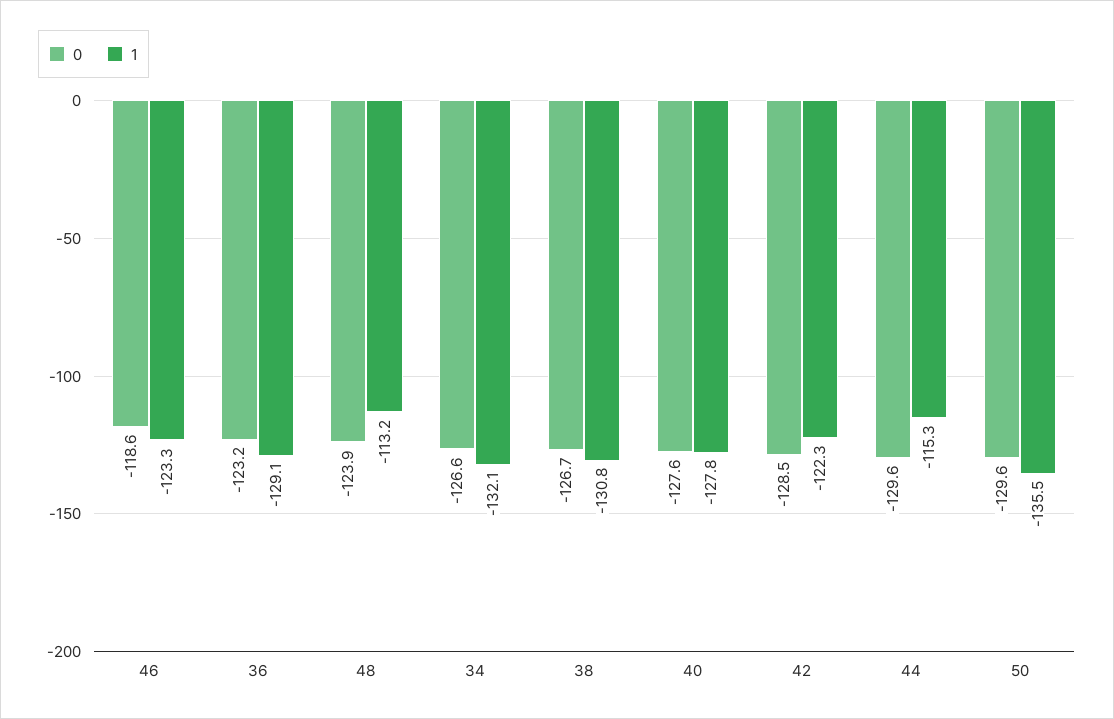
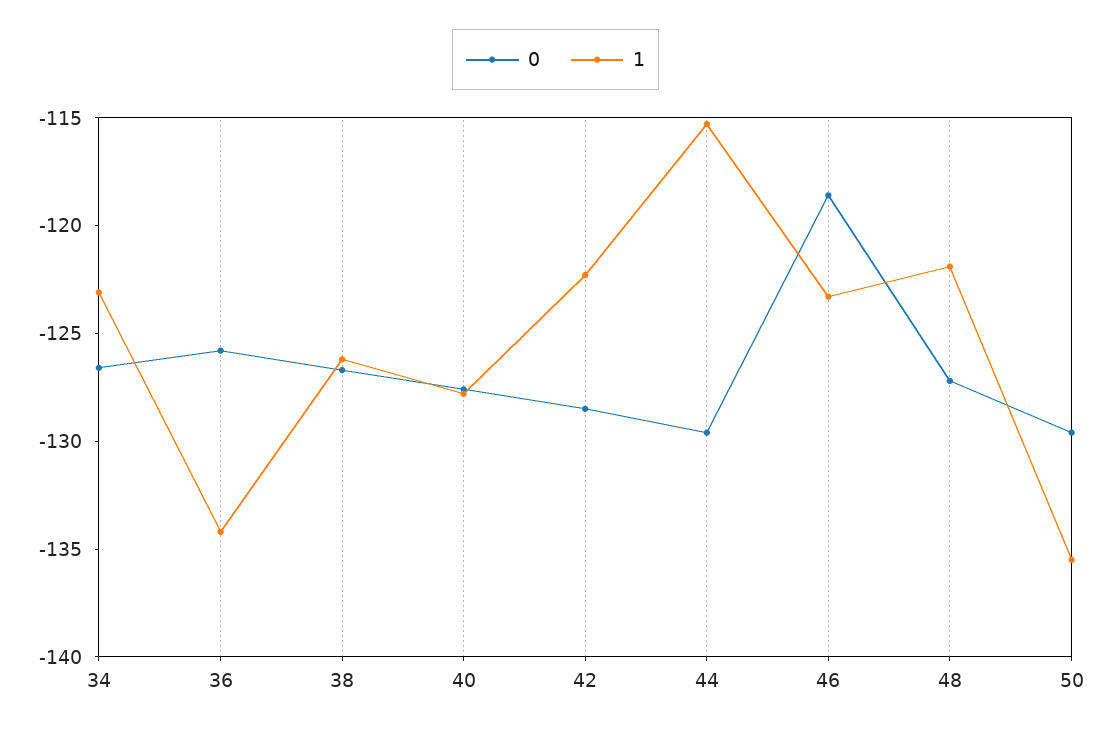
0, 36: -123.2 -> -126
1, 36: -129.1 -> -134
0, 48: -123.9 -> -127
1, 48: -113.2 -> -122
1, 34: -132.1 -> -123
1, 38: -130.8 -> -126

